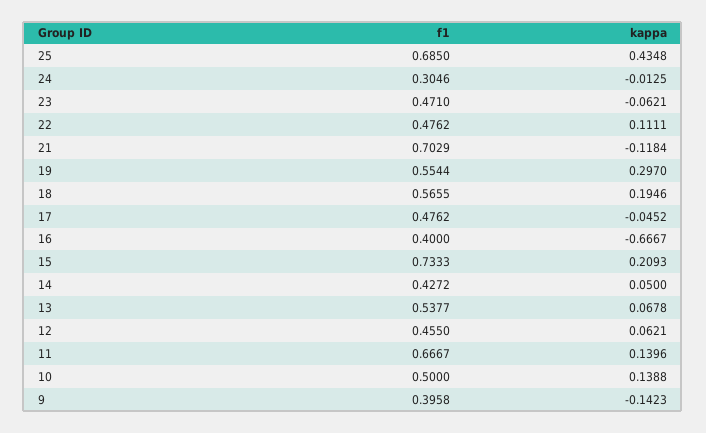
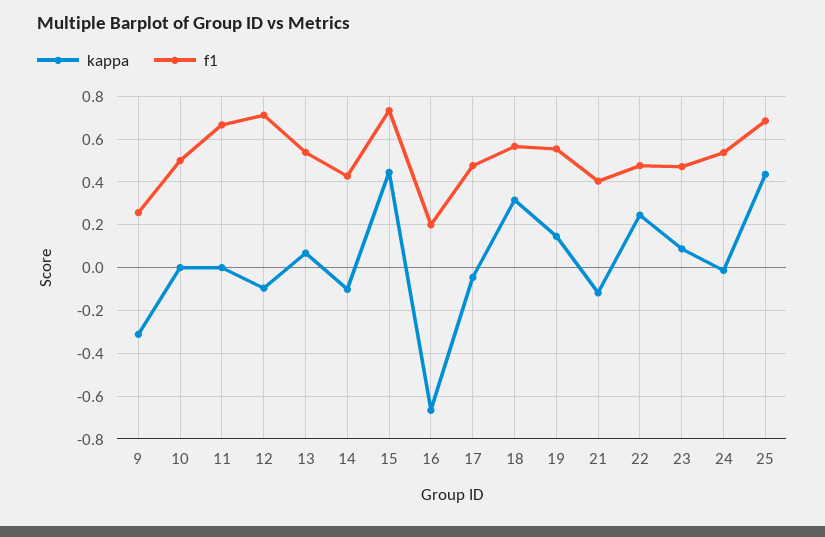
f1, 24: 0.3046 -> 0.55
kappa, 23: -0.0621 -> 0.1
kappa, 22: 0.1111 -> 0.25
f1, 21: 0.7029 -> 0.4
kappa, 19: 0.297 -> 0.15
kappa, 18: 0.1946 -> 0.3
f1, 16: 0.4 -> 0.2
kappa, 15: 0.2093 -> 0.45
kappa, 14: 0.05 -> -0.1
f1, 12: 0.455 -> 0.7
kappa, 12: 0.0621 -> -0.1
kappa, 11: 0.1396 -> 0
kappa, 10: 0.1388 -> 0
f1, 9: 0.3958 -> 0.25
kappa, 9: -0.1423 -> -0.3

